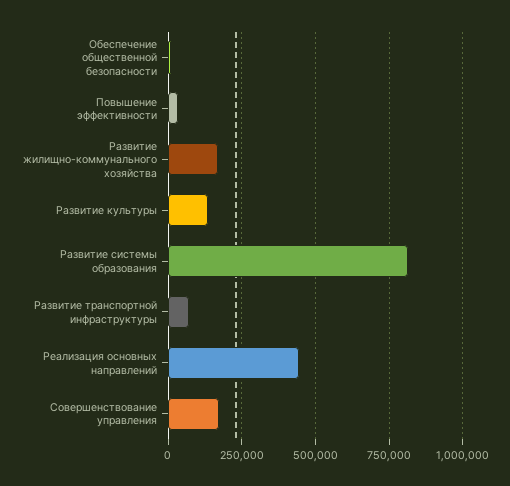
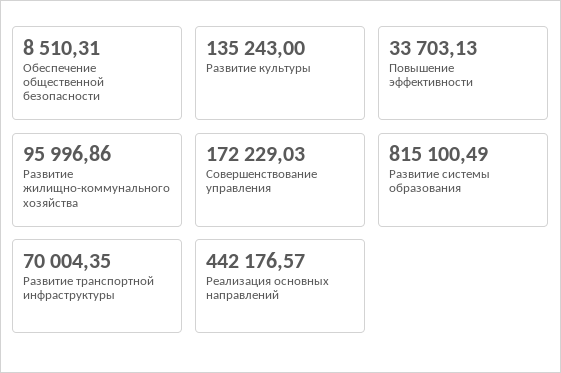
Развитие жилищно-коммунального хозяйства: 175000 -> 95996.86

